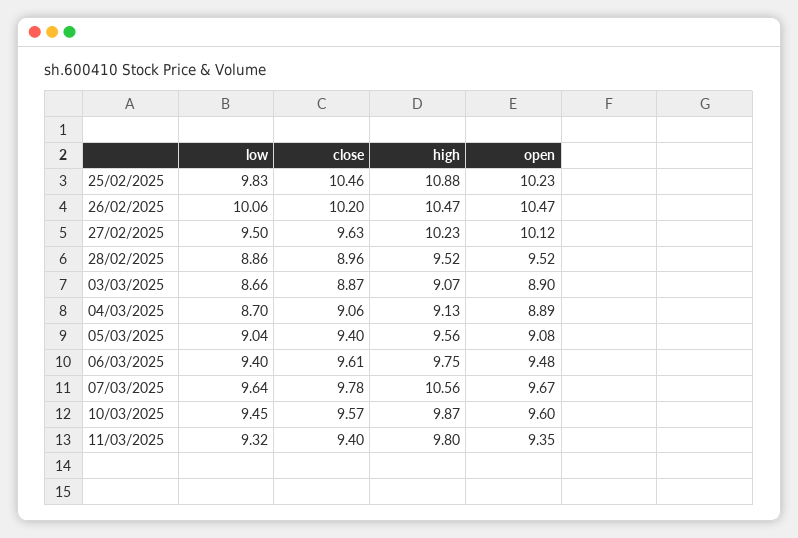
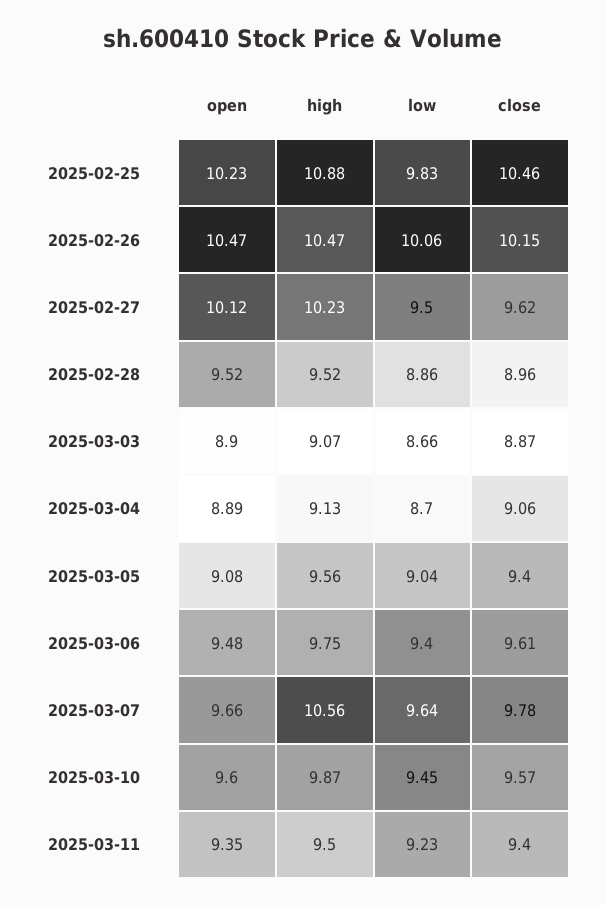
close, 26/02/2025: 10.2 -> 10.15
close, 27/02/2025: 9.63 -> 9.62
open, 07/03/2025: 9.67 -> 9.66
low, 11/03/2025: 9.32 -> 9.23
high, 11/03/2025: 9.8 -> 9.5

